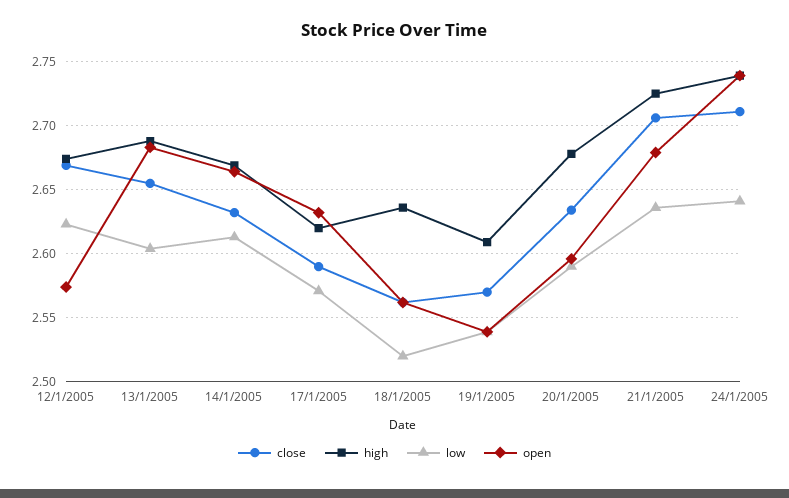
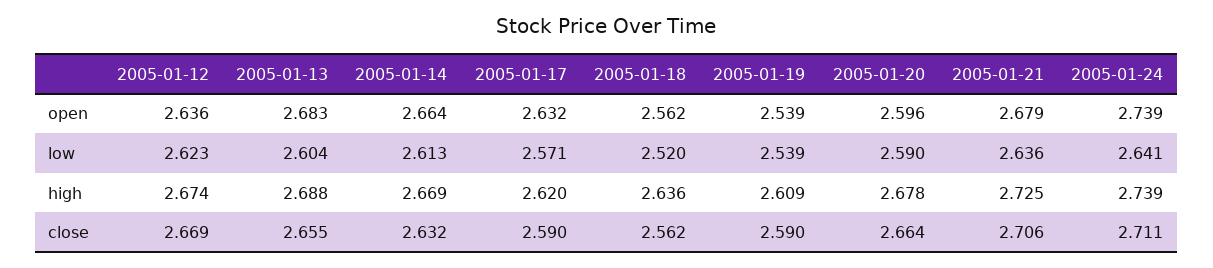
open, 12/1/2005: 2.575 -> 2.636
close, 19/1/2005: 2.57 -> 2.59
close, 20/1/2005: 2.635 -> 2.664

